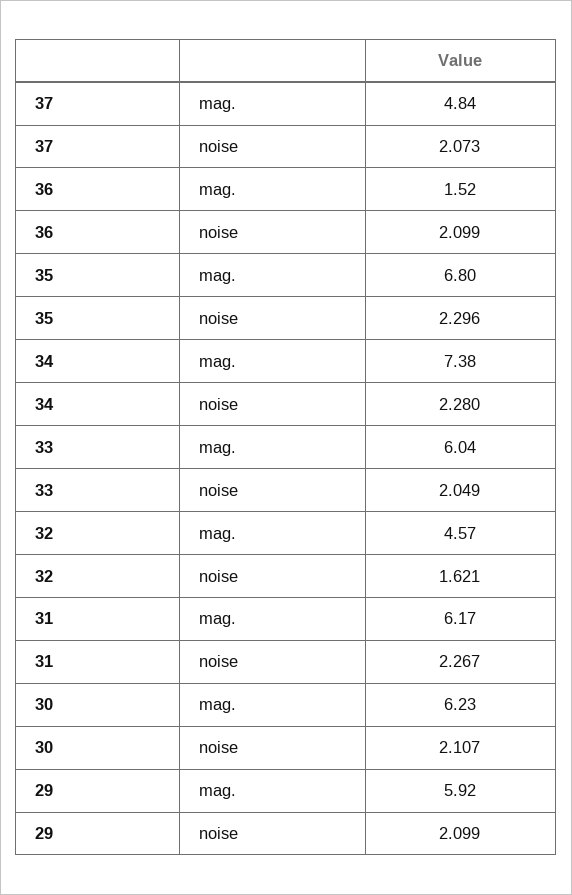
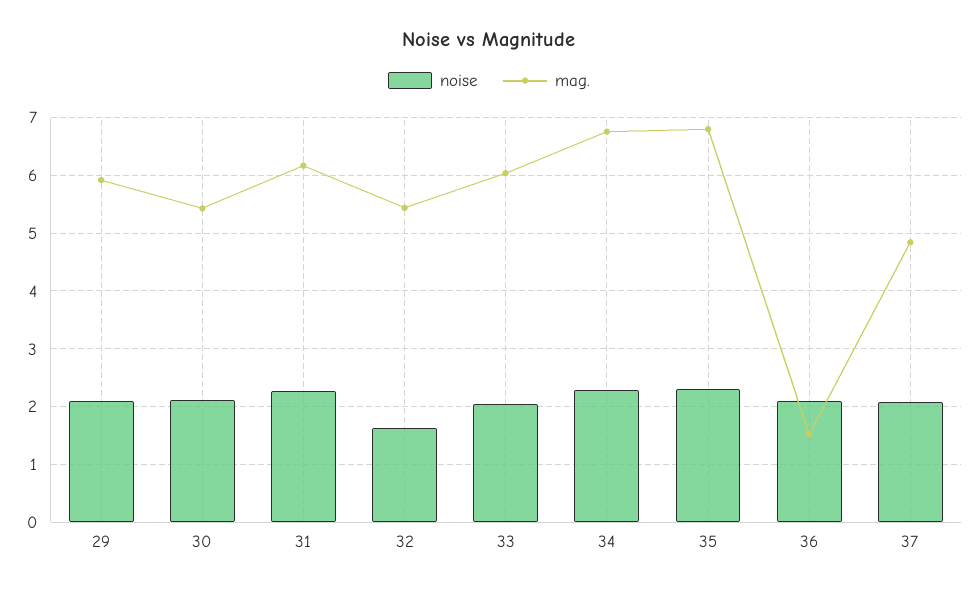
mag., 34: 7.38 -> 6.8
mag., 32: 4.57 -> 5.4
mag., 30: 6.23 -> 5.4

